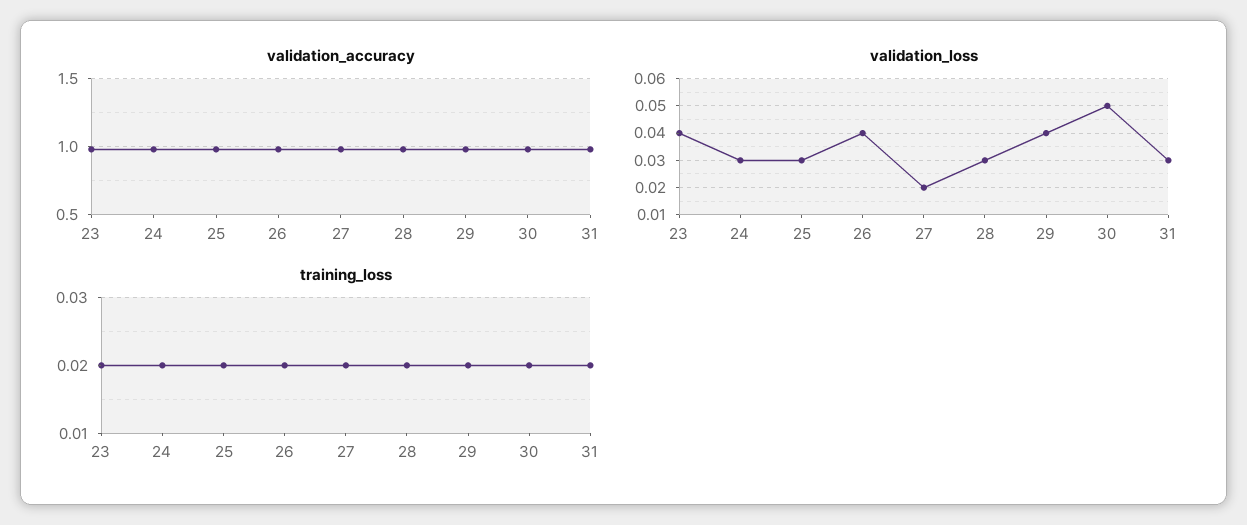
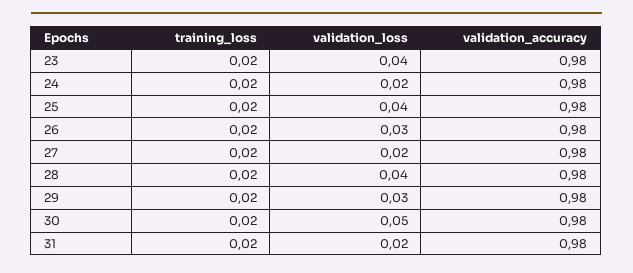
validation_loss, 24: 0.03 -> 0.02
validation_loss, 25: 0.03 -> 0.04
validation_loss, 26: 0.04 -> 0.03
validation_loss, 28: 0.03 -> 0.04
validation_loss, 29: 0.04 -> 0.03
validation_loss, 31: 0.03 -> 0.02

